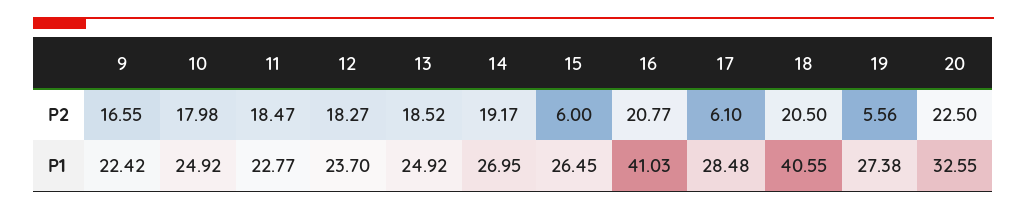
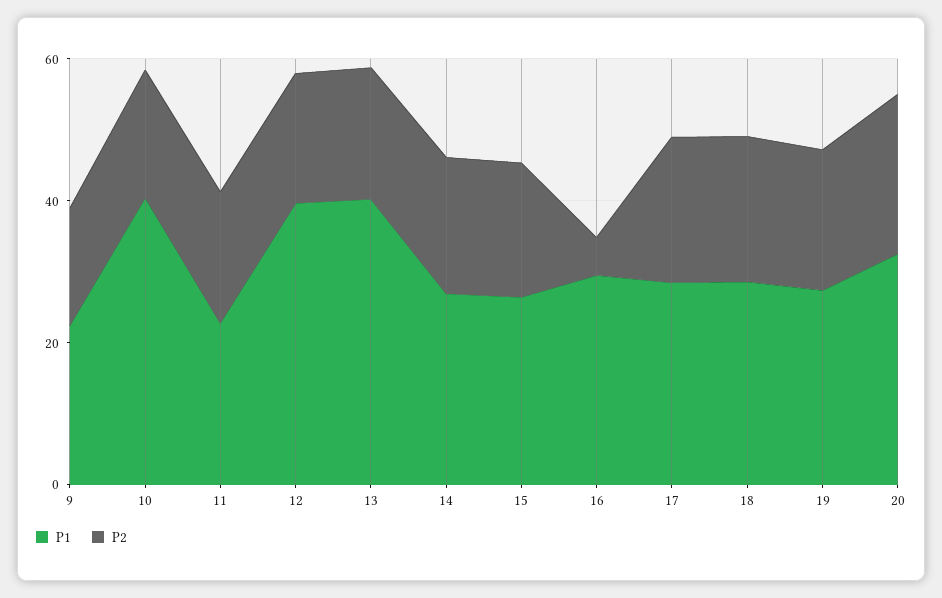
P2, 15: 6 -> 20
P2, 16: 20.77 -> 5
P2, 17: 6.1 -> 20
P2, 19: 5.56 -> 20
P1, 10: 24.92 -> 40
P1, 12: 23.7 -> 40
P1, 13: 24.92 -> 40
P1, 16: 41.03 -> 30
P1, 18: 40.55 -> 30

